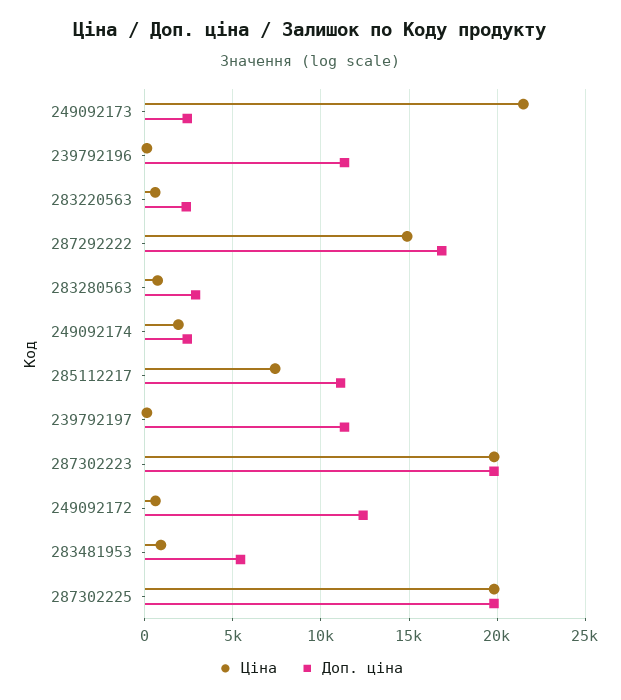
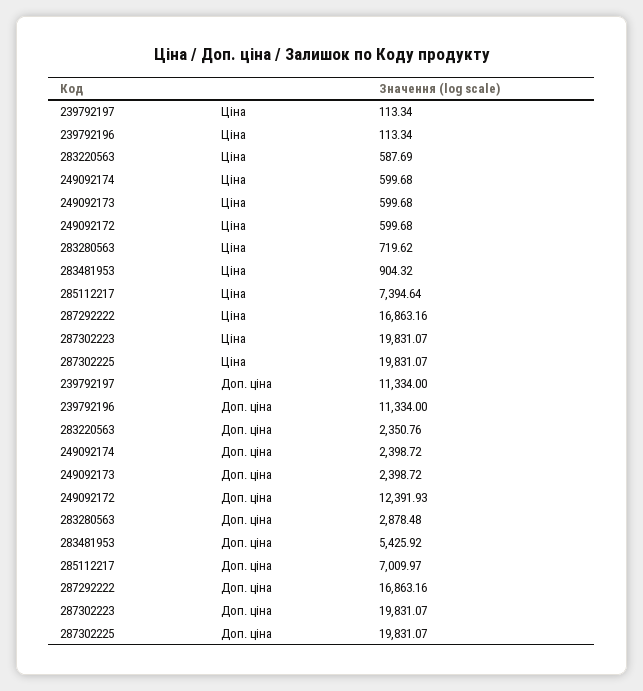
Ціна, 249092173: 21500 -> 599.68
Ціна, 287292222: 15000 -> 16863.16
Ціна, 249092174: 2000 -> 599.68
Доп. ціна, 285112217: 11000 -> 7009.97

